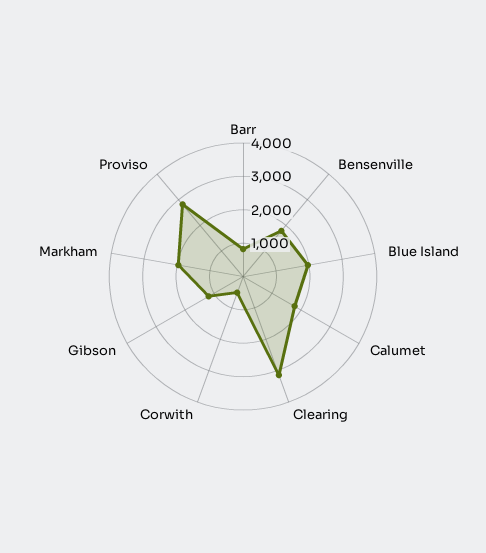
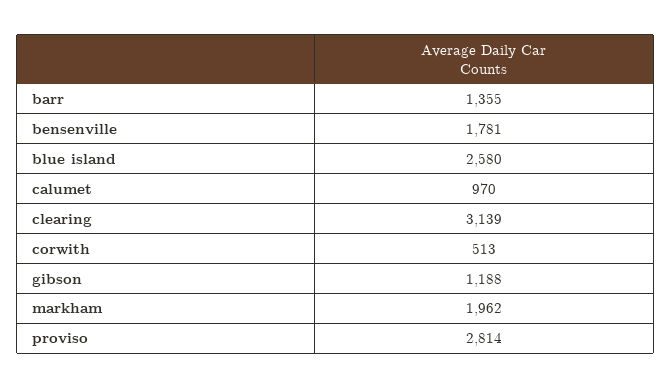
Barr: 750 -> 1355
Blue Island: 2000 -> 2580
Calumet: 1750 -> 970

